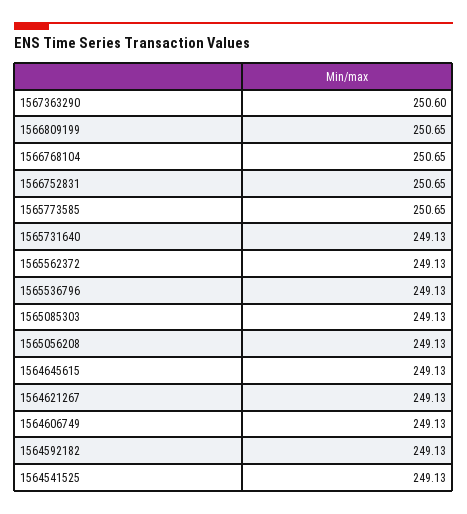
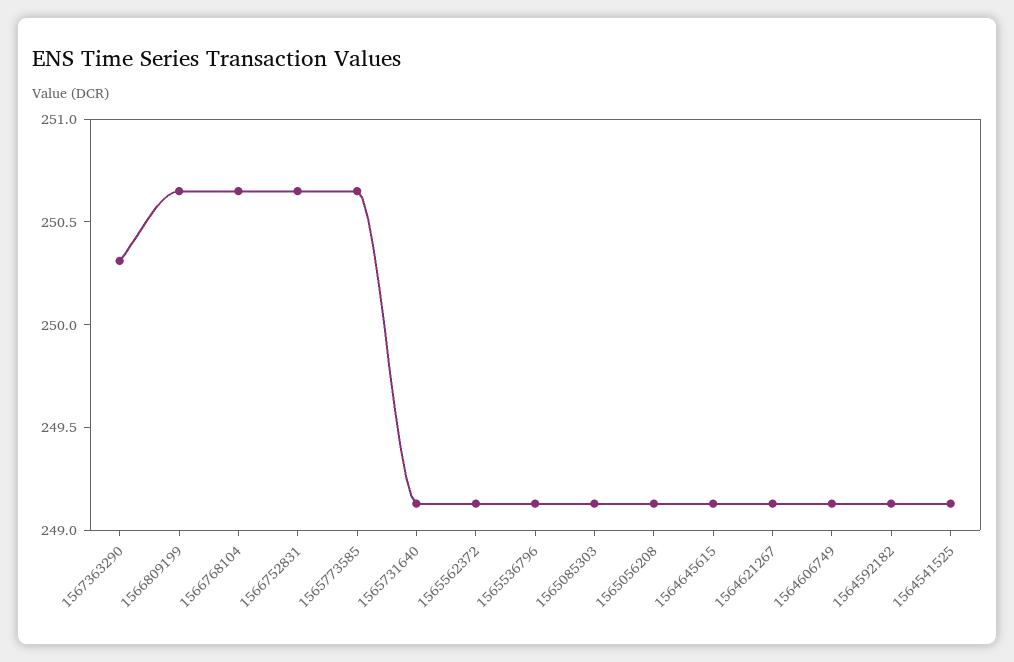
1567363290: 250.6 -> 250.3

